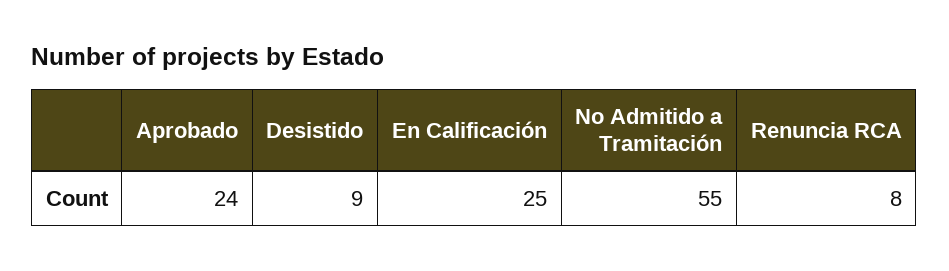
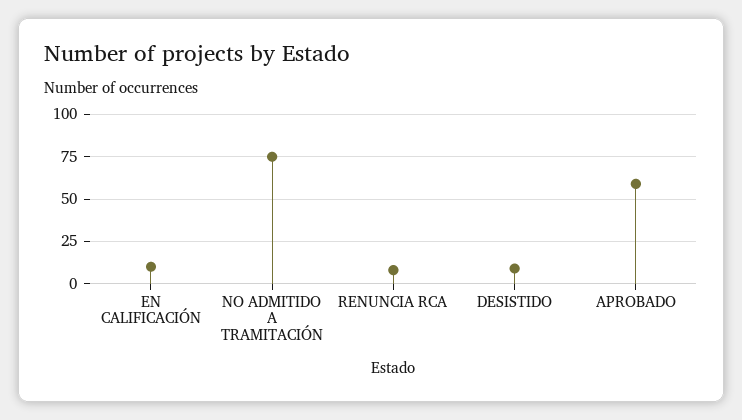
Aprobado: 24 -> 60
En Calificación: 25 -> 10
No Admitido a Tramitación: 55 -> 75

